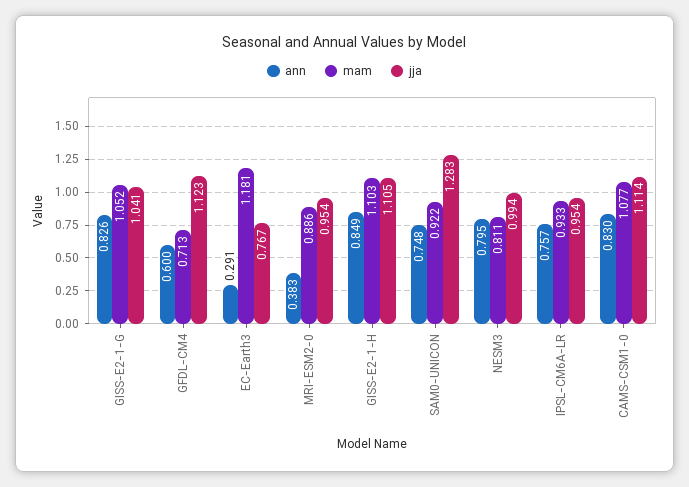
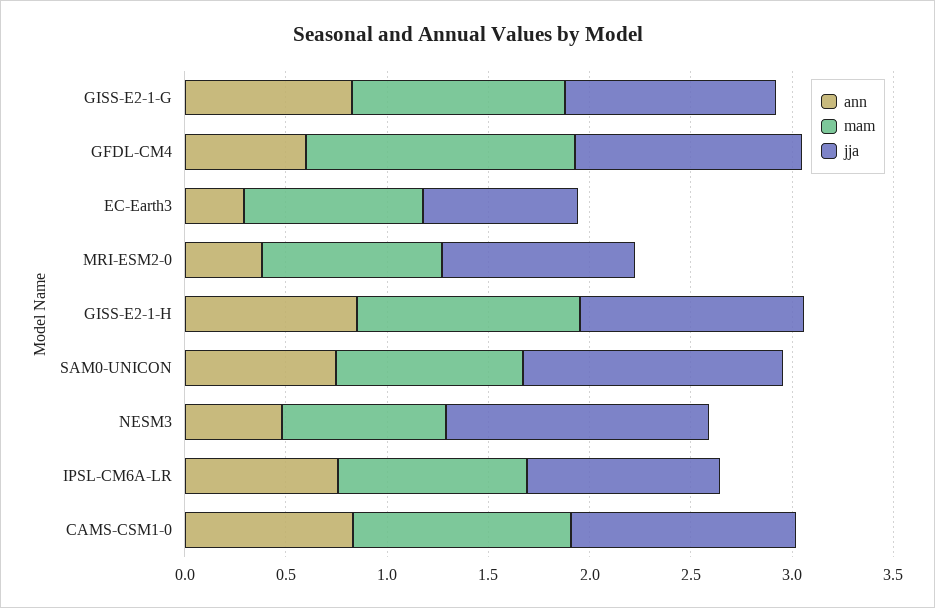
mam, GFDL-CM4: 0.713 -> 1.3
mam, EC-Earth3: 1.181 -> 0.9
ann, NESM3: 0.795 -> 0.5
jja, NESM3: 0.994 -> 1.3

